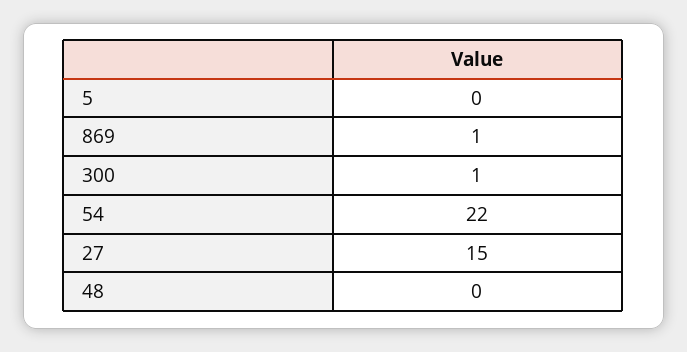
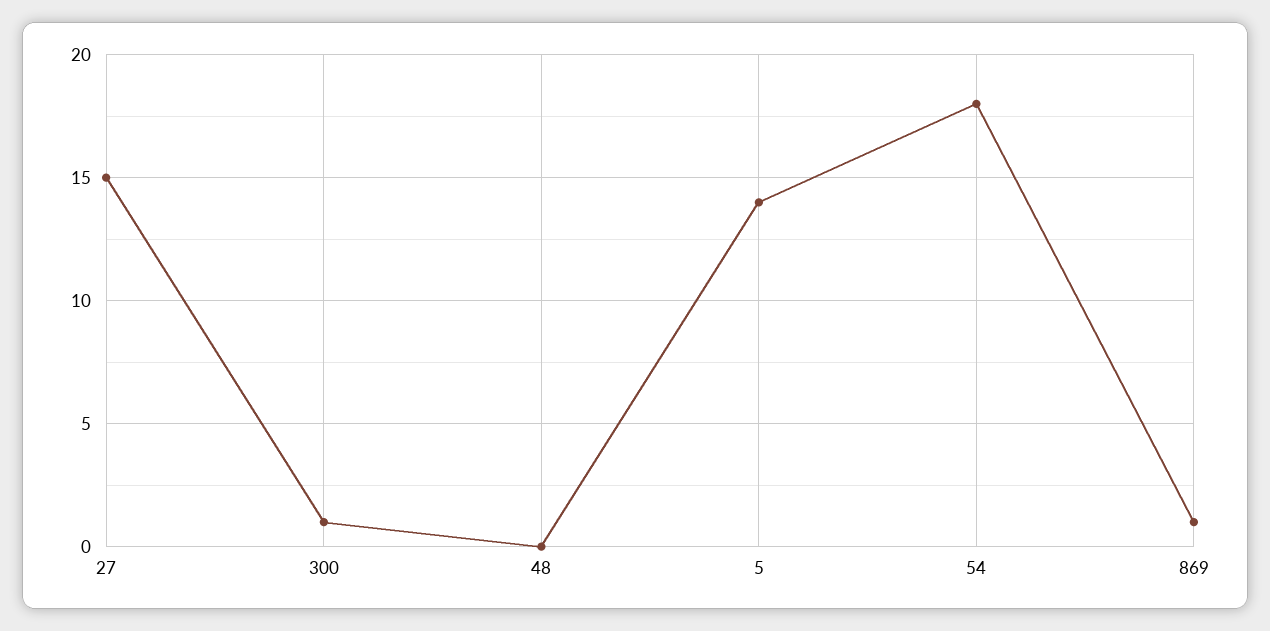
5: 0 -> 14
54: 22 -> 18

